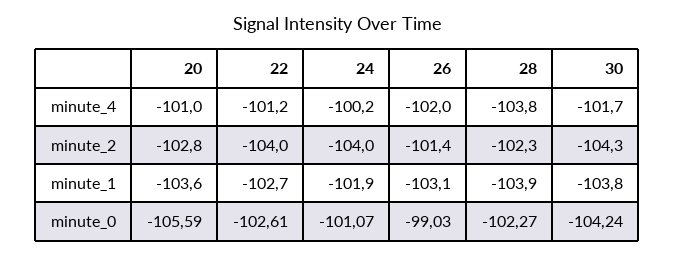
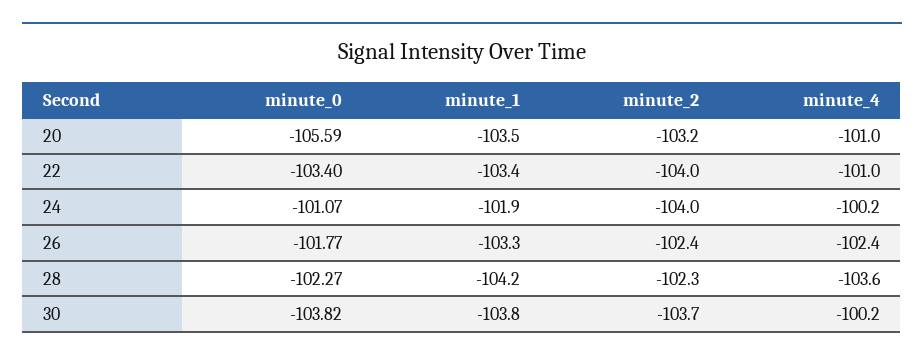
22, minute_4: -101.2 -> -101
26, minute_4: -102 -> -102.4
28, minute_4: -103.8 -> -103.6
30, minute_4: -101.7 -> -100.2
20, minute_2: -102.8 -> -103.2
26, minute_2: -101.4 -> -102.4
30, minute_2: -104.3 -> -103.7
20, minute_1: -103.6 -> -103.5
22, minute_1: -102.7 -> -103.4
26, minute_1: -103.1 -> -103.3
28, minute_1: -103.9 -> -104.2
22, minute_0: -102.61 -> -103.4
26, minute_0: -99.03 -> -101.77
30, minute_0: -104.24 -> -103.82

